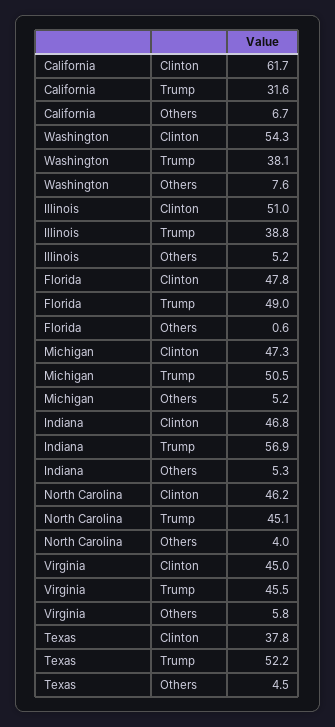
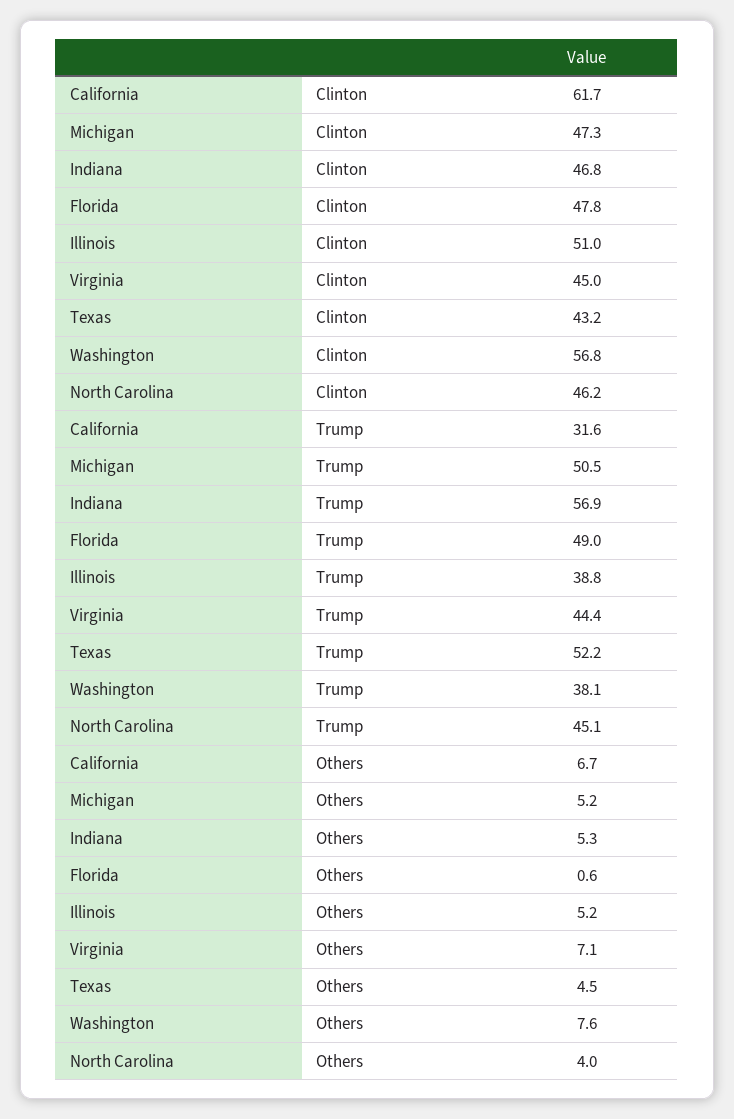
Washington, Clinton: 54.3 -> 56.8
Virginia, Trump: 45.5 -> 44.4
Virginia, Others: 5.8 -> 7.1
Texas, Clinton: 37.8 -> 43.2

